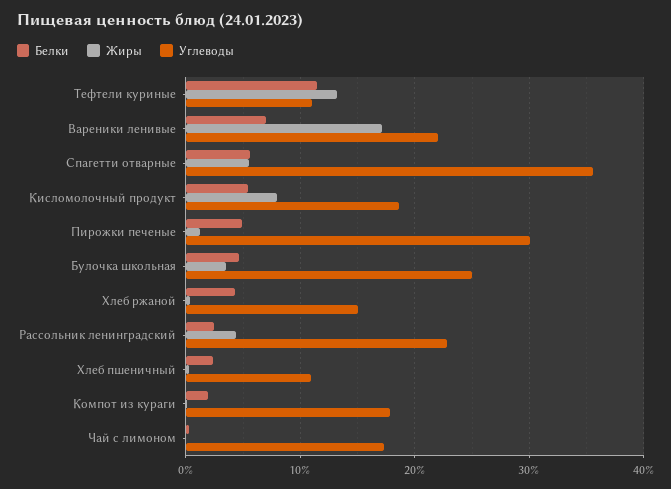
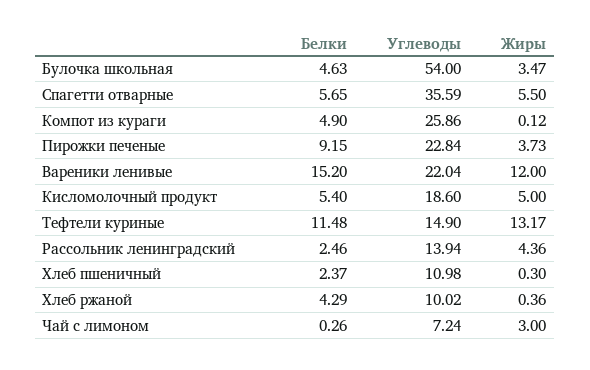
Углеводы, Тефтели куриные: 11 -> 14.9
Белки, Вареники ленивые: 7 -> 15.2
Жиры, Вареники ленивые: 17 -> 12
Жиры, Кисломолочный продукт: 8 -> 5
Белки, Пирожки печеные: 5 -> 9.15
Жиры, Пирожки печеные: 1 -> 3.73
Углеводы, Пирожки печеные: 30 -> 22.84
Углеводы, Булочка школьная: 25 -> 54
Углеводы, Хлеб ржаной: 15 -> 10.02
Углеводы, Рассольник ленинградский: 23 -> 13.94
Белки, Компот из кураги: 2 -> 4.9
Углеводы, Компот из кураги: 18 -> 25.86
Жиры, Чай с лимоном: 0 -> 3
Углеводы, Чай с лимоном: 17 -> 7.24

